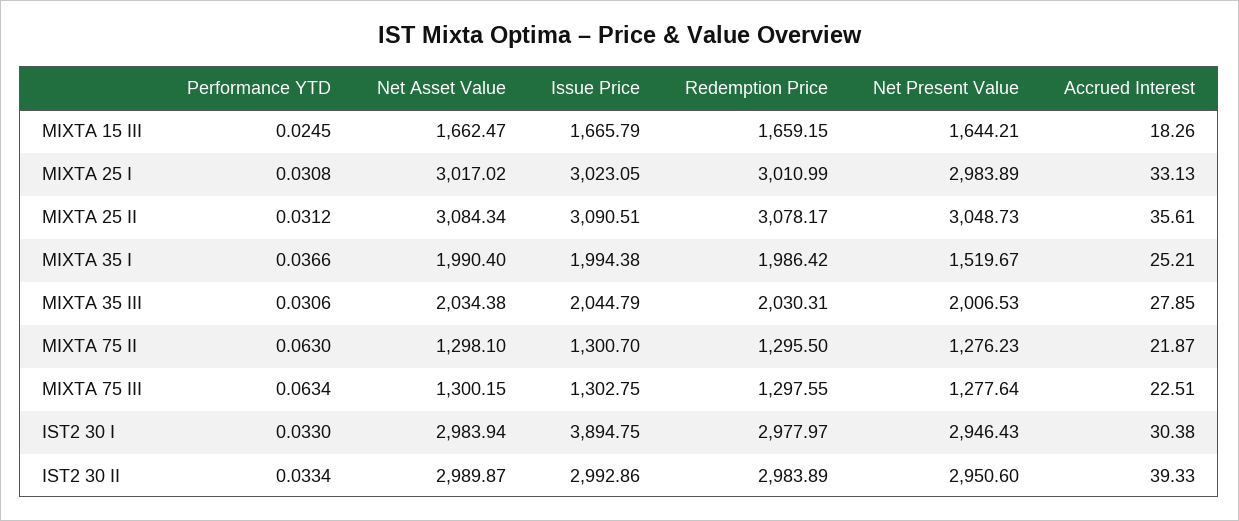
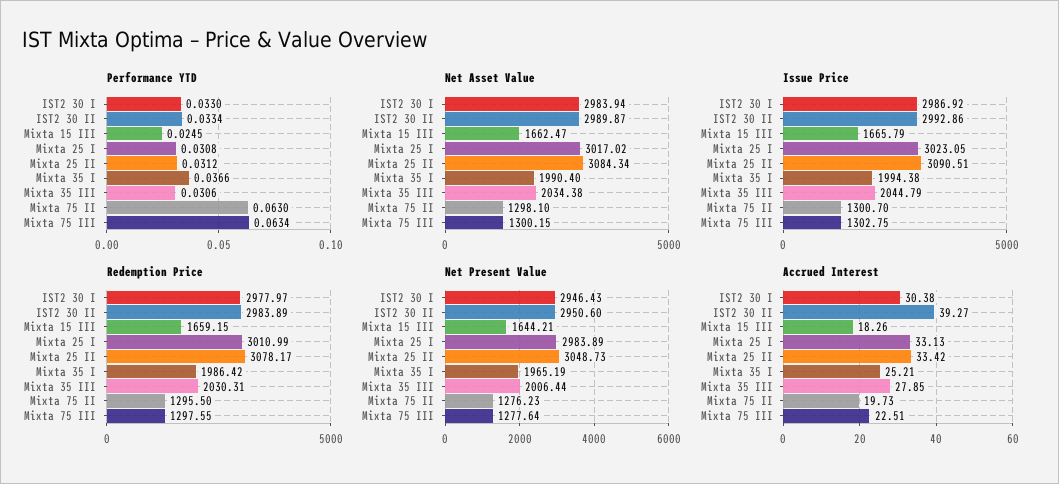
Accrued Interest, MIXTA 25 II: 35.61 -> 33.42
Net Present Value, MIXTA 35 I: 1519.67 -> 1965.19
Net Present Value, MIXTA 35 III: 2006.53 -> 2006.44
Accrued Interest, MIXTA 75 II: 21.87 -> 19.73
Issue Price, IST2 30 I: 3894.75 -> 2986.92
Accrued Interest, IST2 30 II: 39.33 -> 39.27

